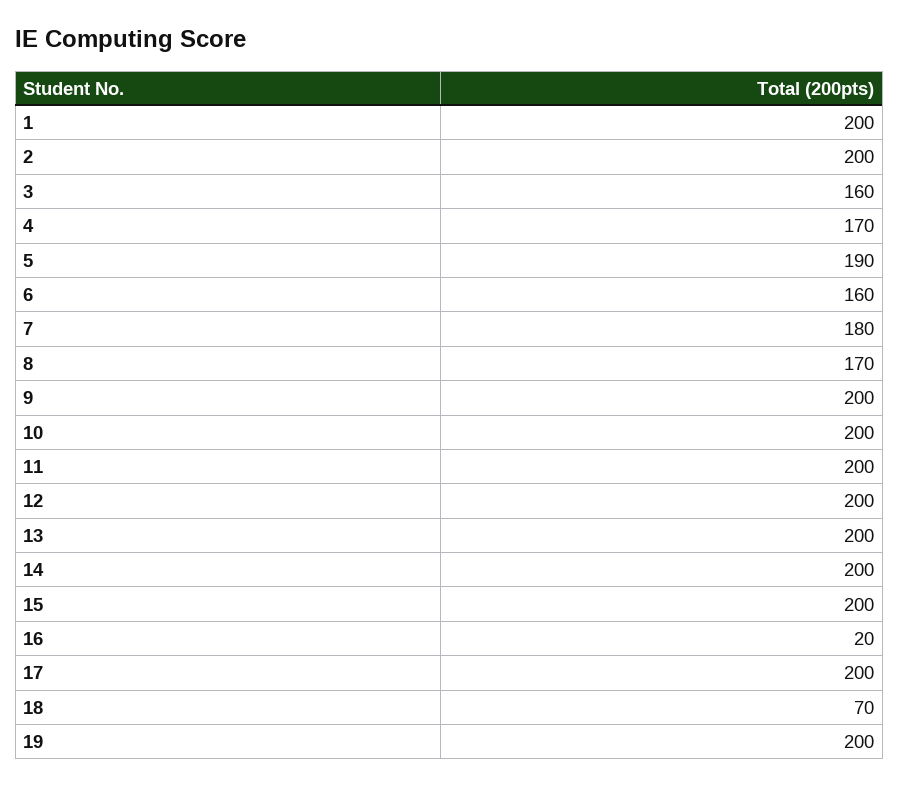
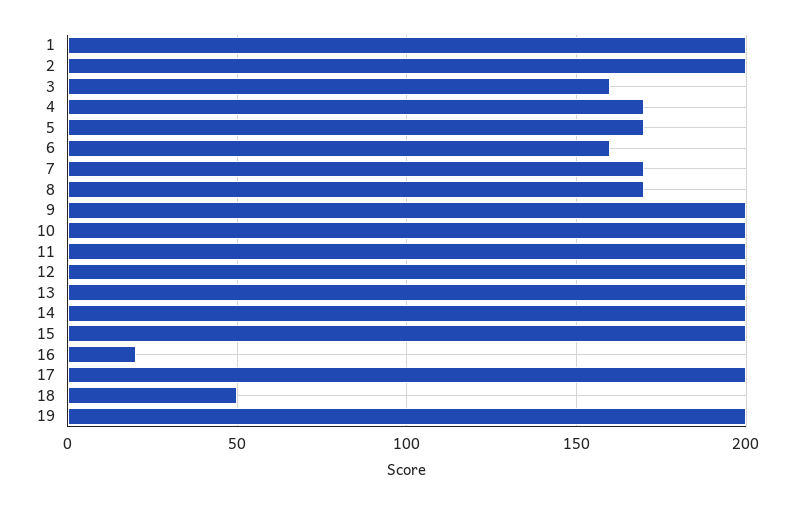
5: 190 -> 170
7: 180 -> 170
18: 70 -> 50

